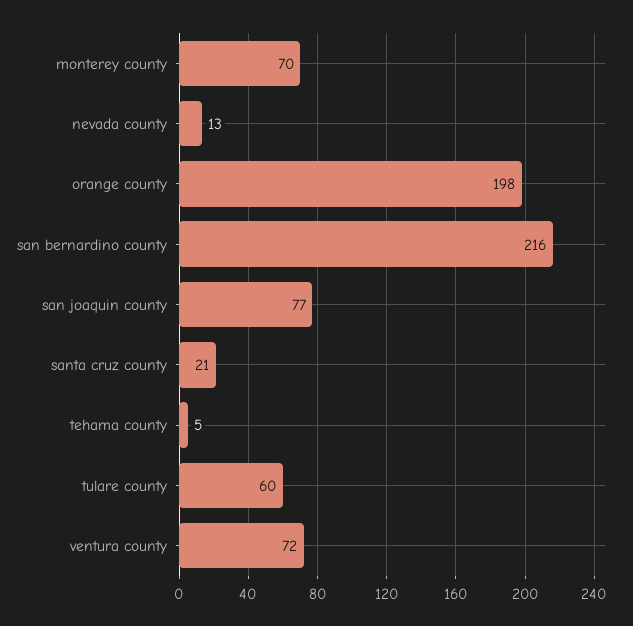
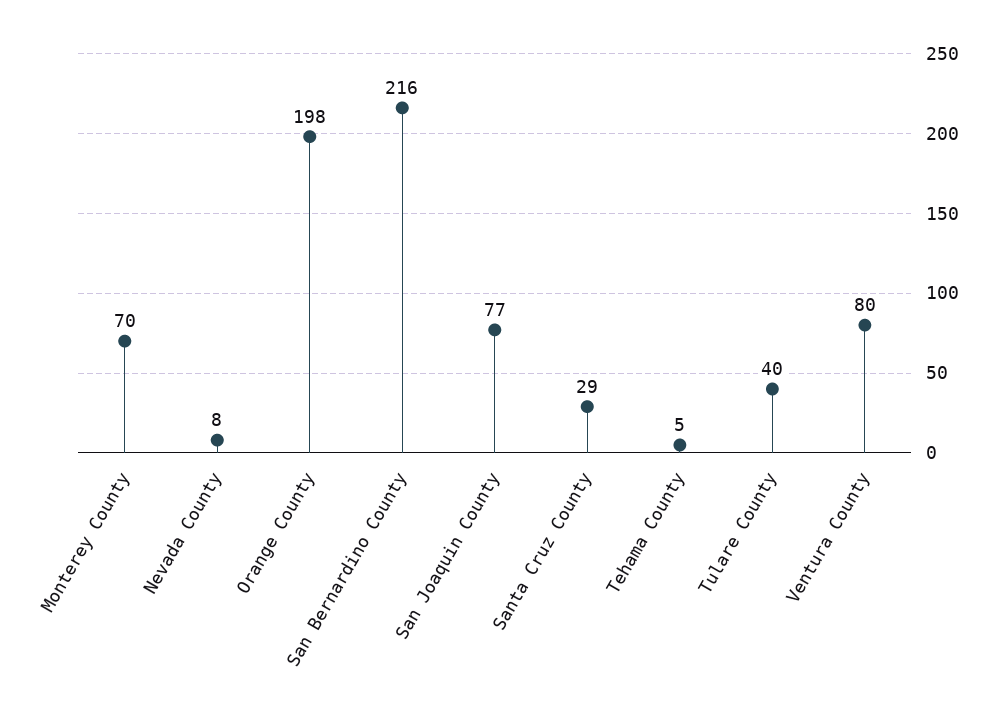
nevada county: 13 -> 8
santa cruz county: 21 -> 29
tulare county: 60 -> 40
ventura county: 72 -> 80

